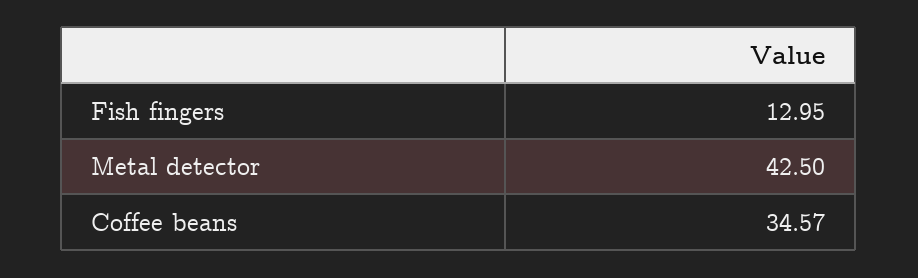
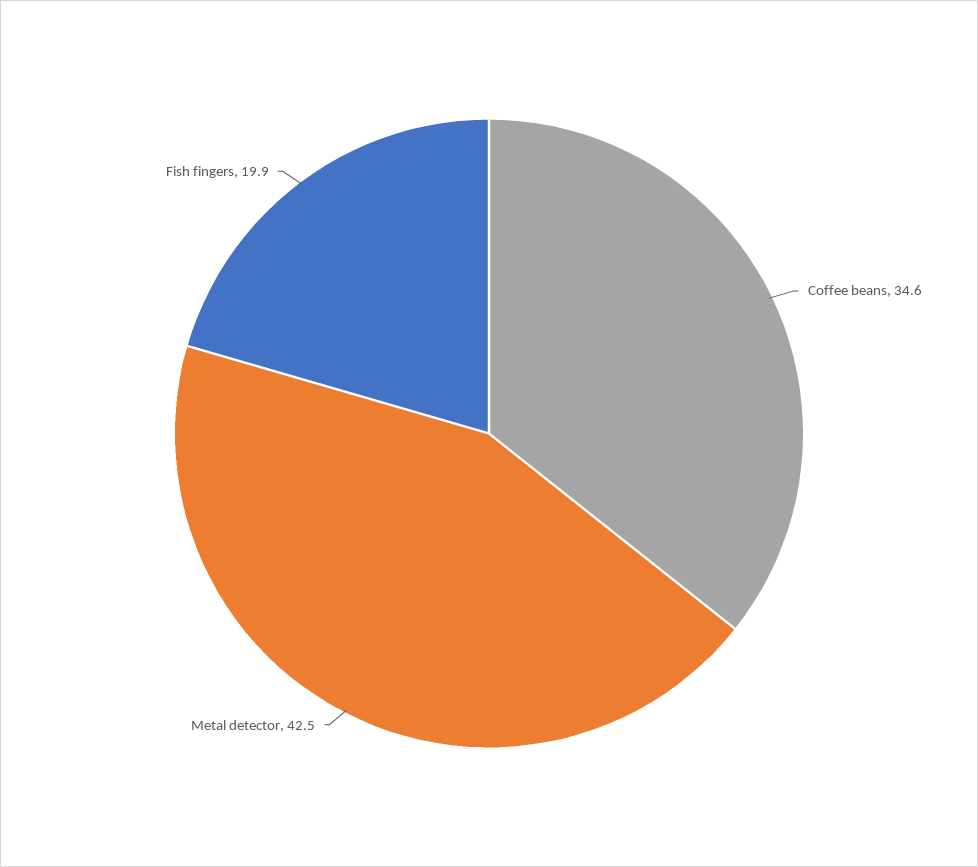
Fish fingers: 12.95 -> 19.9

